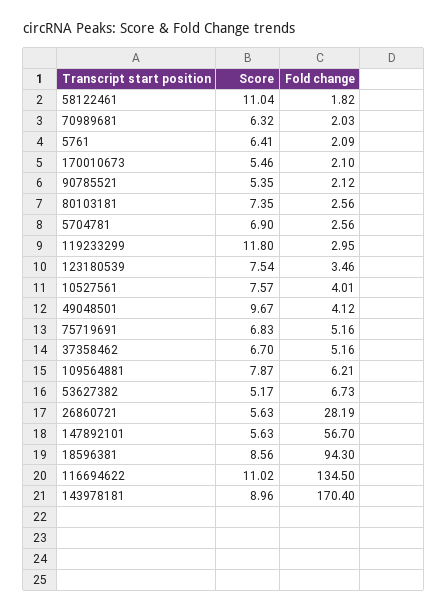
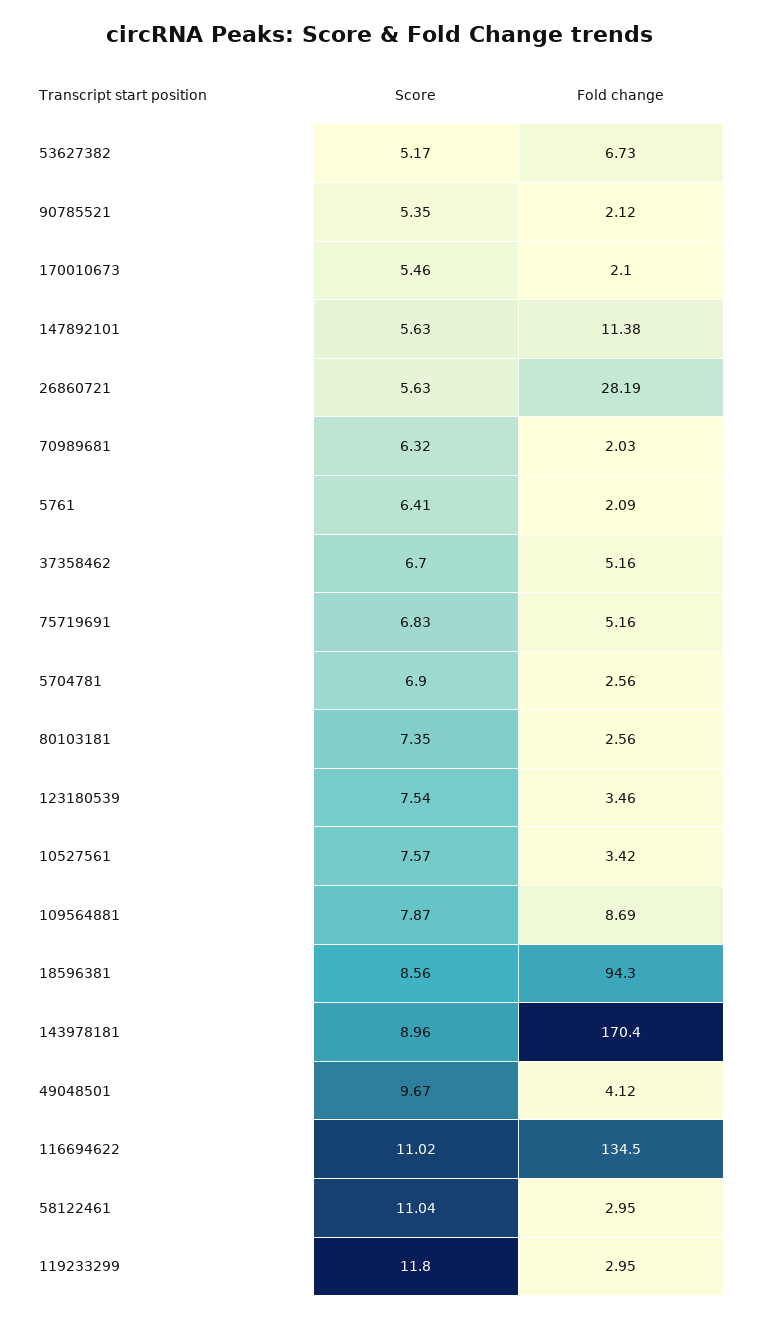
Fold change, 58122461: 1.82 -> 2.95
Fold change, 10527561: 4.01 -> 3.42
Fold change, 109564881: 6.21 -> 8.69
Fold change, 147892101: 56.7 -> 11.38

